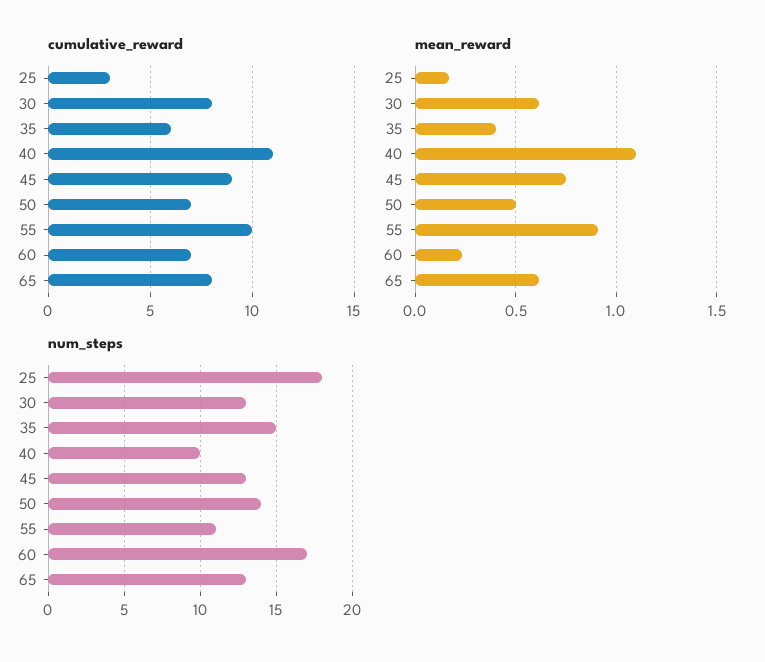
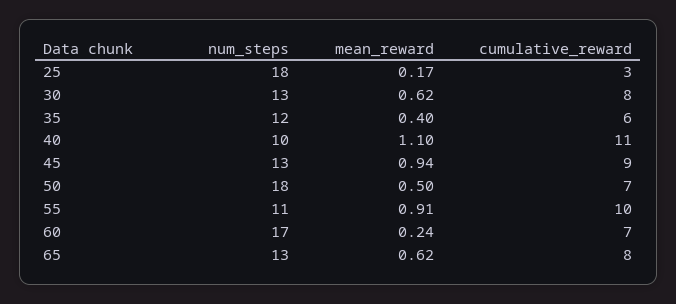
mean_reward, 45: 0.75 -> 0.94
num_steps, 35: 15 -> 12
num_steps, 50: 14 -> 18

